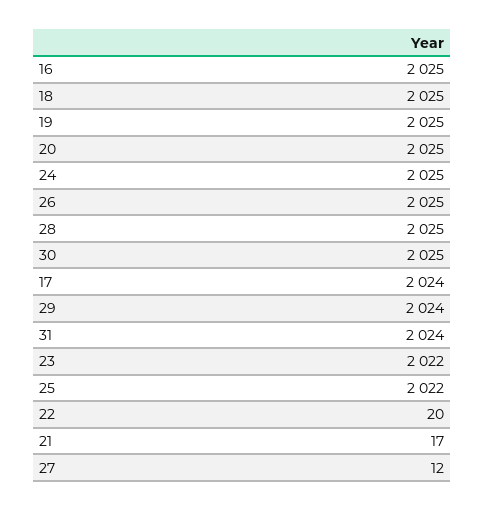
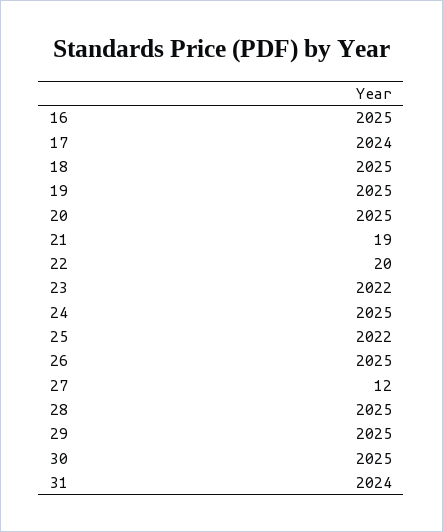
29: 2024 -> 2025
21: 17 -> 19

